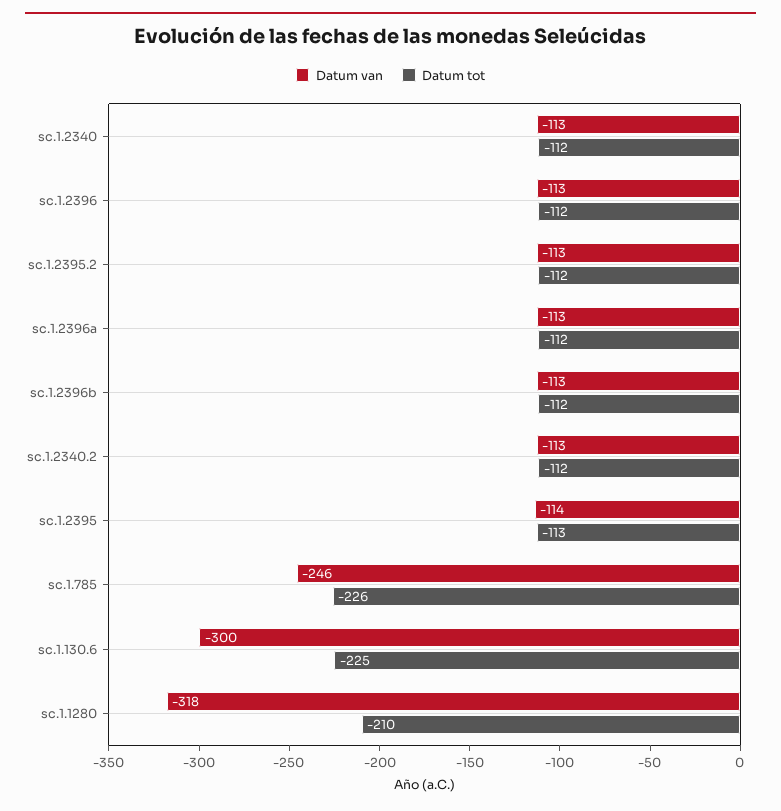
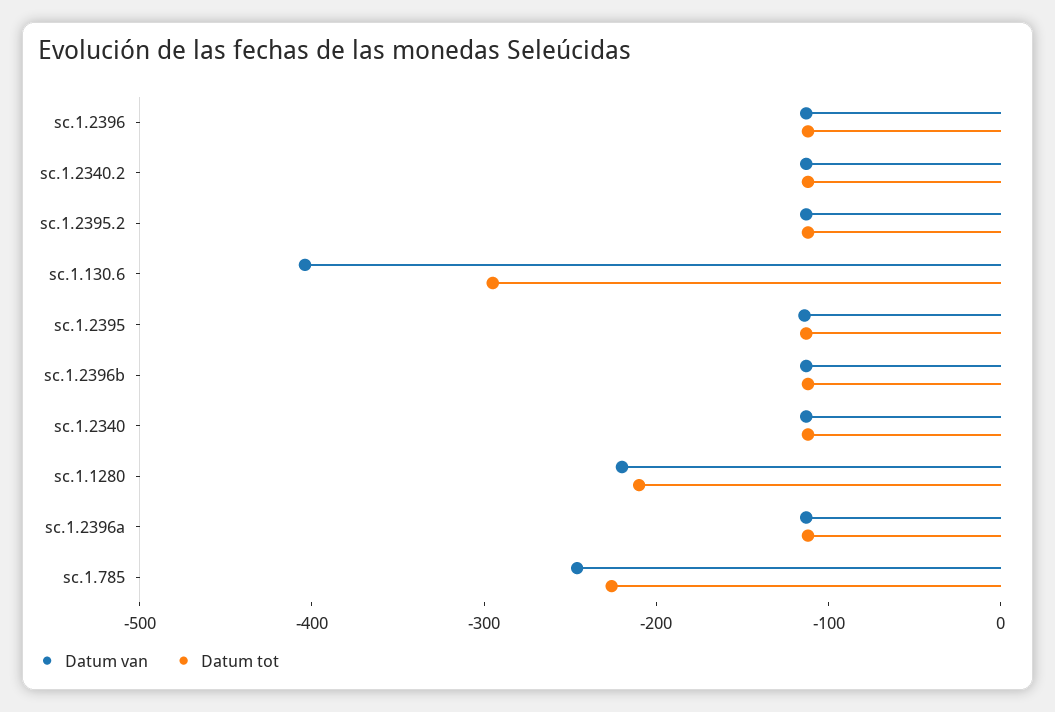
Datum van, sc.1.130.6: -300 -> -400
Datum tot, sc.1.130.6: -225 -> -300
Datum van, sc.1.1280: -318 -> -220

